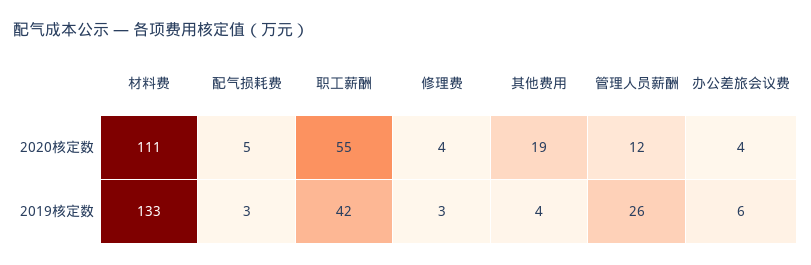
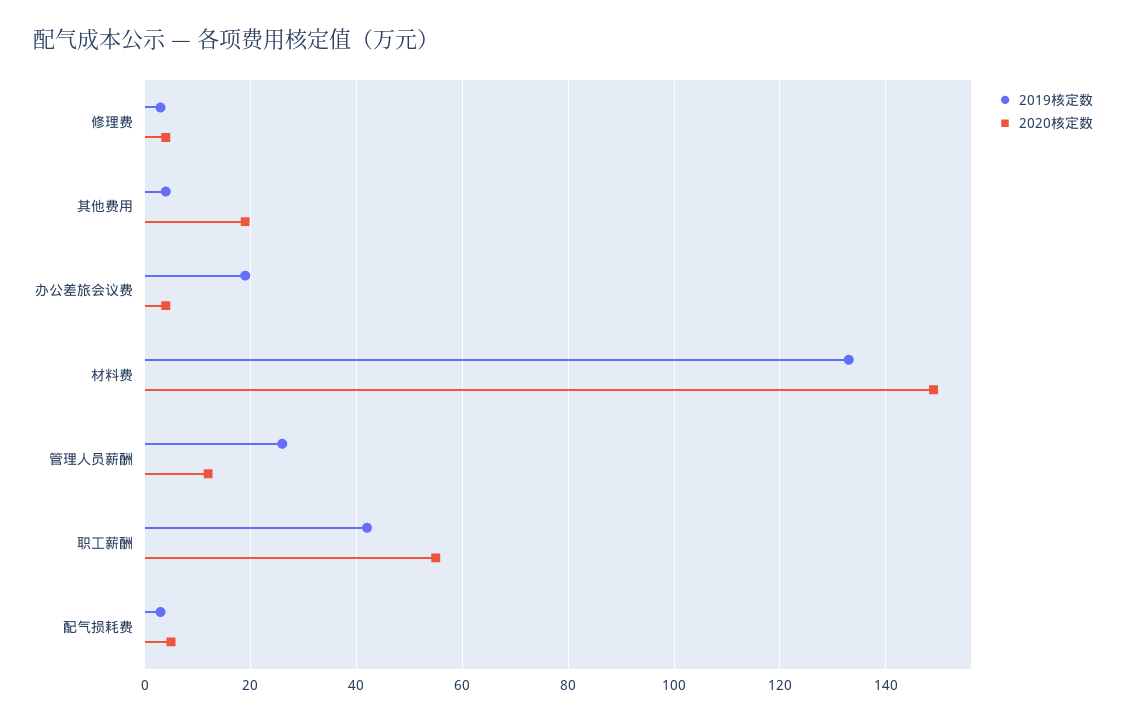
2020核定数, 材料费: 111 -> 150
2019核定数, 办公差旅会议费: 6 -> 20

